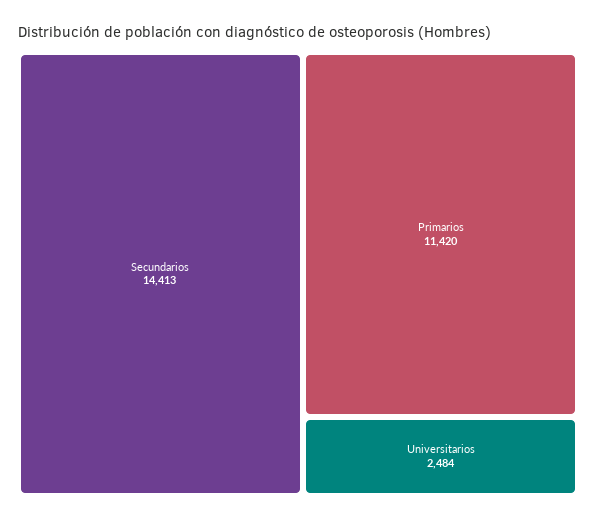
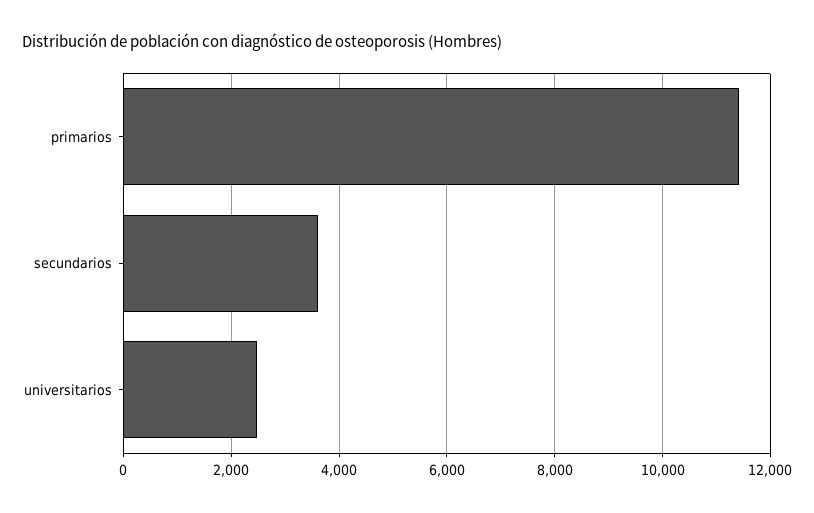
Secundarios: 14413 -> 3600

